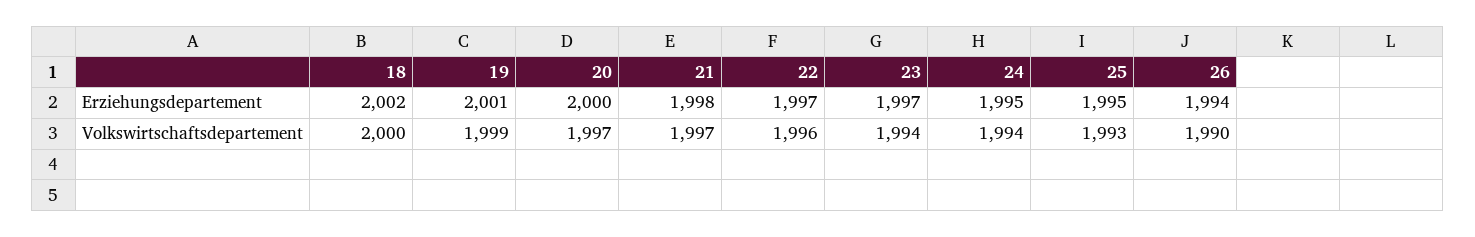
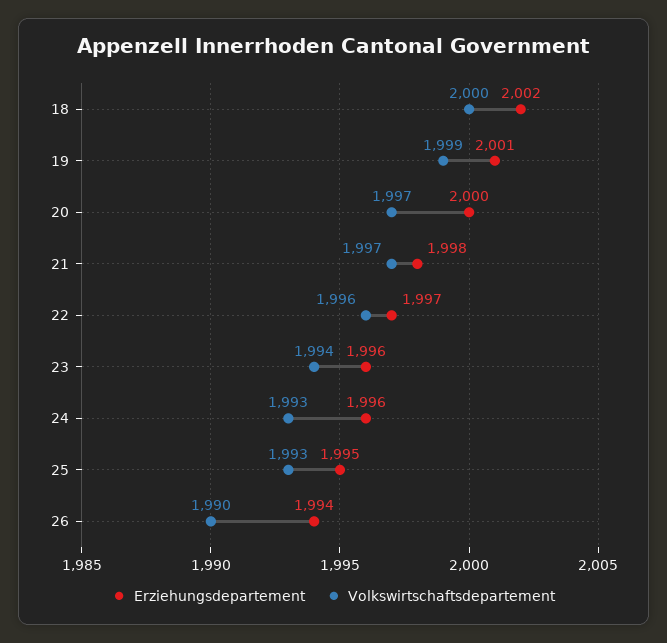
Erziehungsdepartement, 23: 1997 -> 1996
Erziehungsdepartement, 24: 1995 -> 1996
Volkswirtschaftsdepartement, 24: 1994 -> 1993

